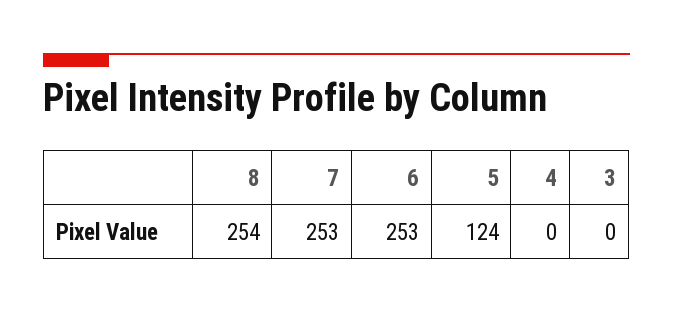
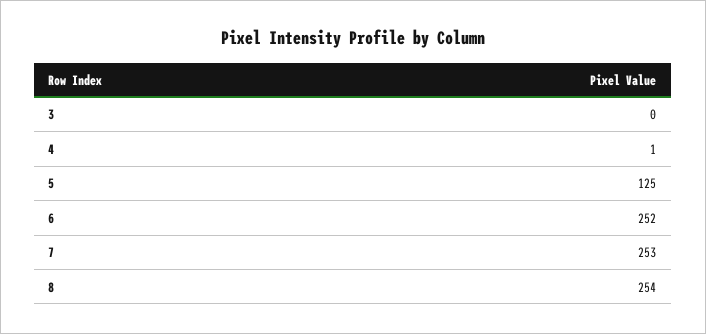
6: 253 -> 252
5: 124 -> 125
4: 0 -> 1

